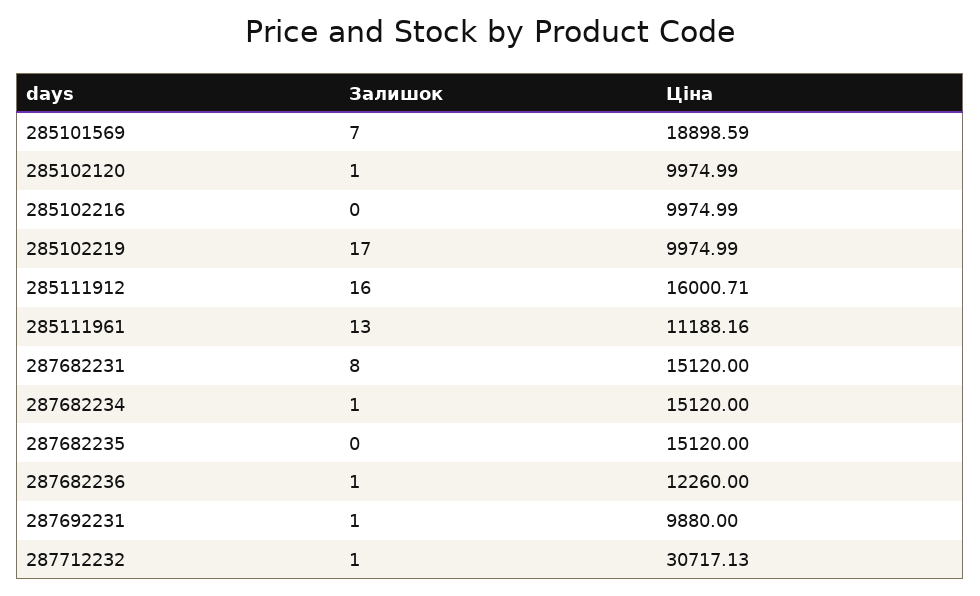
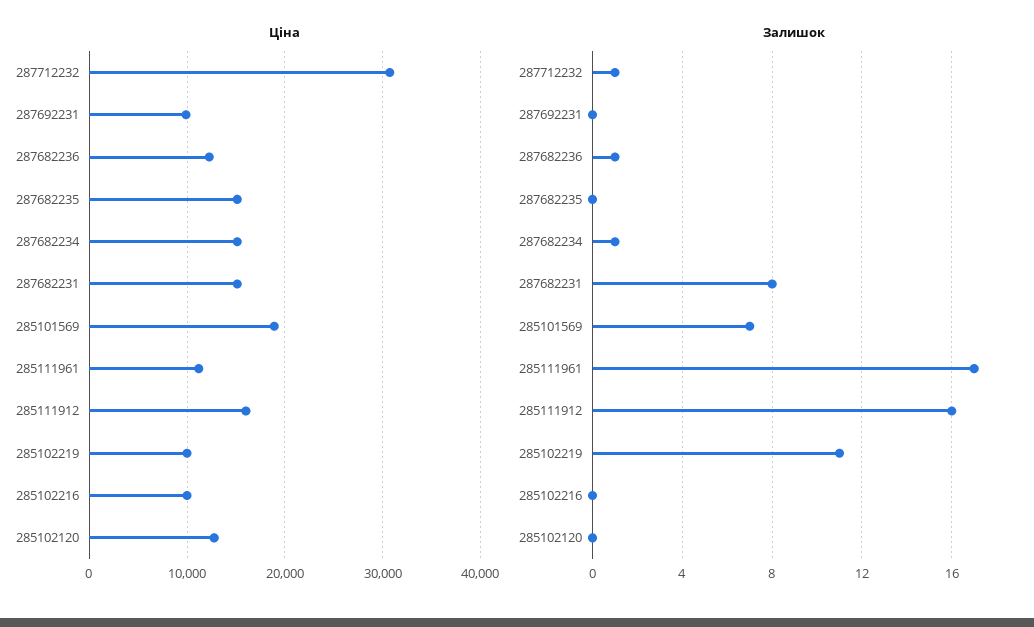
Залишок, 285102120: 1 -> 0
Ціна, 285102120: 9974.99 -> 13000
Залишок, 285102219: 17 -> 11
Залишок, 285111961: 13 -> 17
Залишок, 287692231: 1 -> 0

